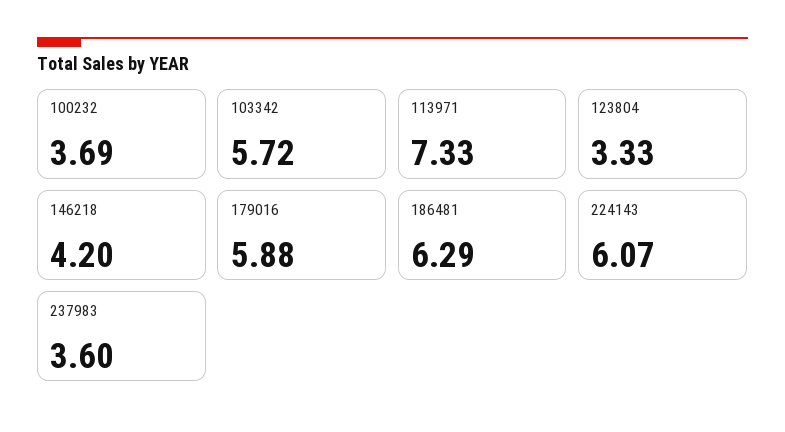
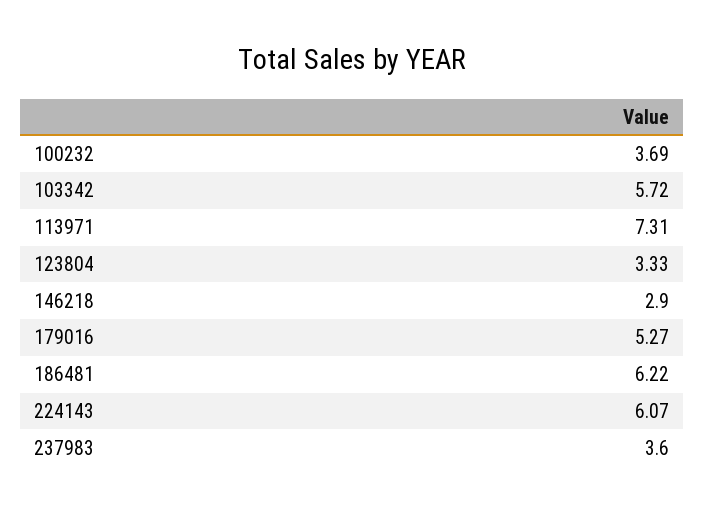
113971: 7.33 -> 7.31
146218: 4.2 -> 2.9
179016: 5.88 -> 5.27
186481: 6.29 -> 6.22

